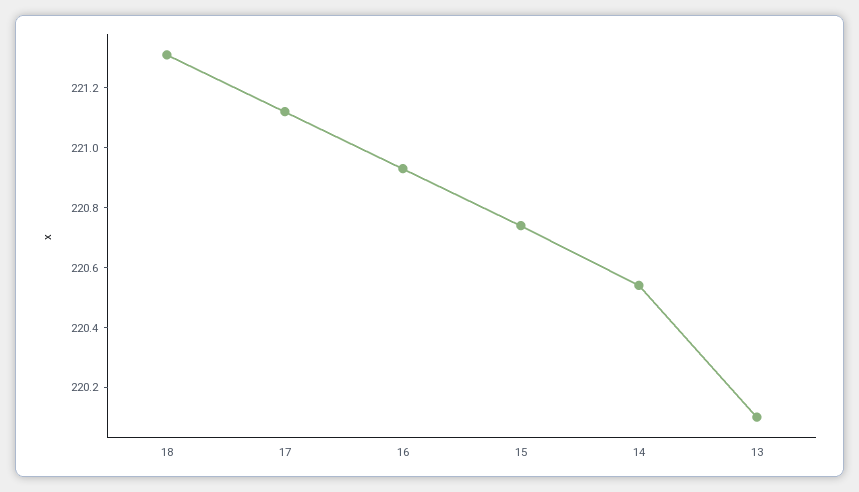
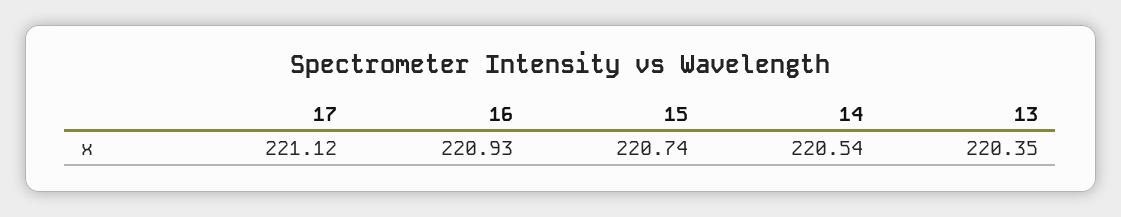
18: 221.3 -> none
13: 220.1 -> 220.35

